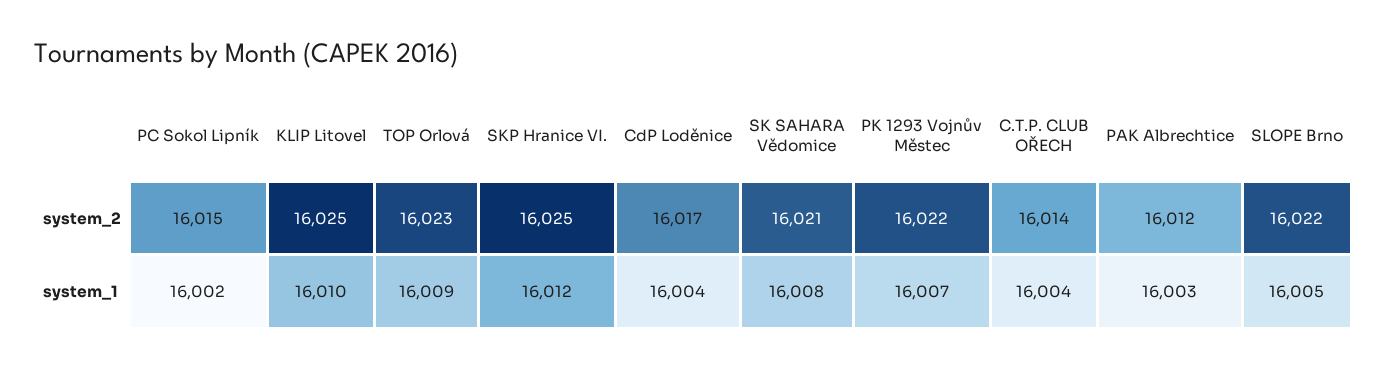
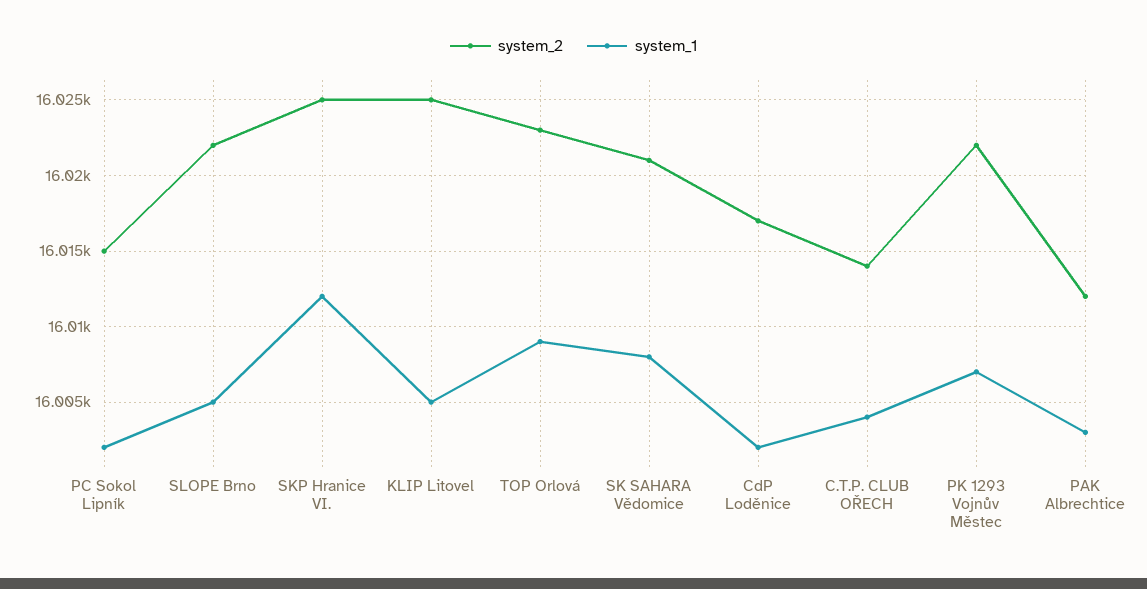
system_1, KLIP Litovel: 16010 -> 16005
system_1, CdP Loděnice: 16004 -> 16002

